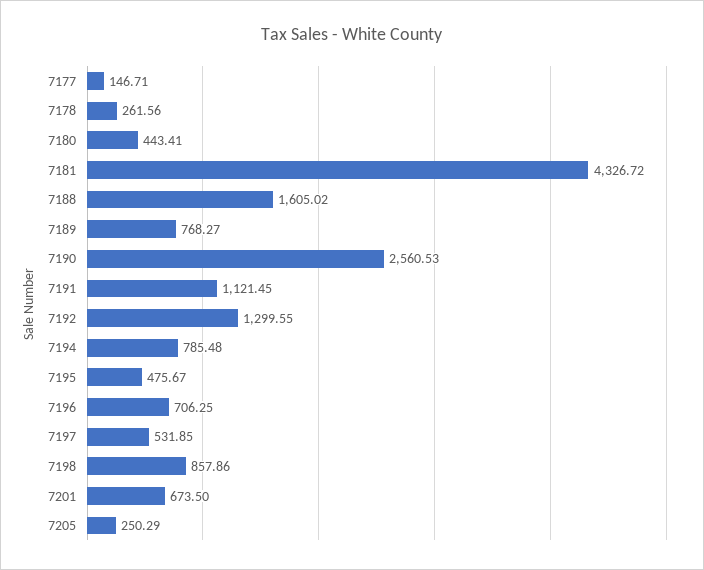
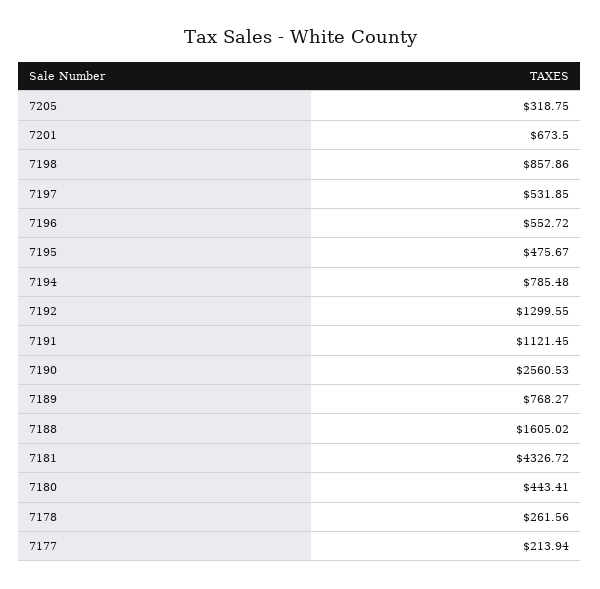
7177: 146.71 -> 213.94
7196: 706.25 -> 552.72
7205: 250.29 -> 318.75

